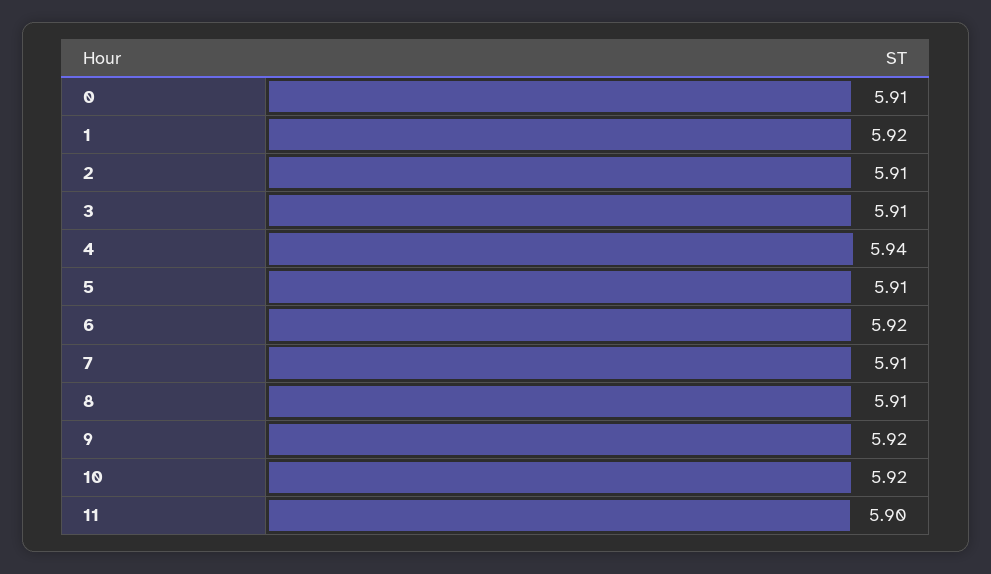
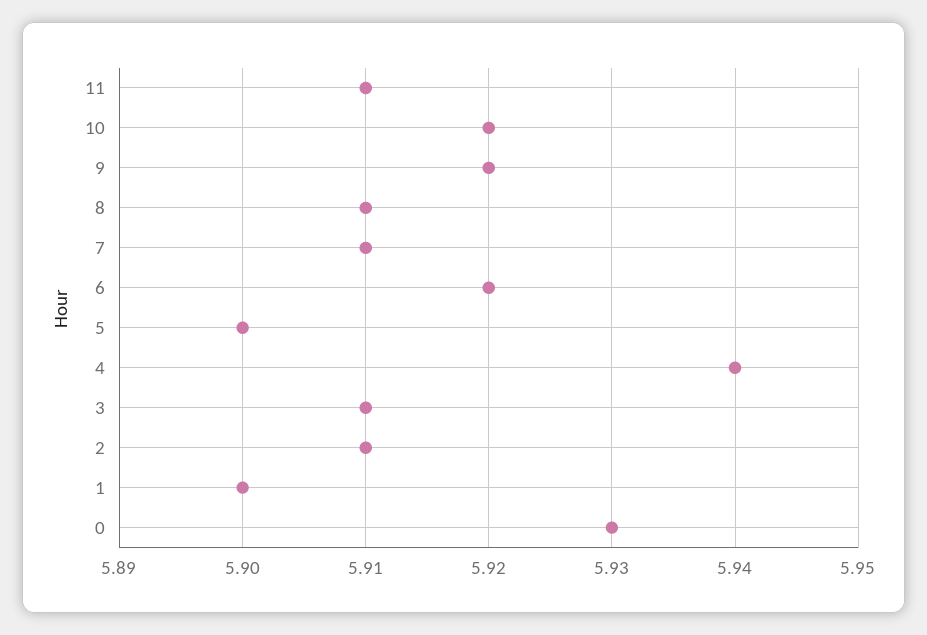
0: 5.91 -> 5.93
1: 5.92 -> 5.9
5: 5.91 -> 5.9
11: 5.9 -> 5.91

